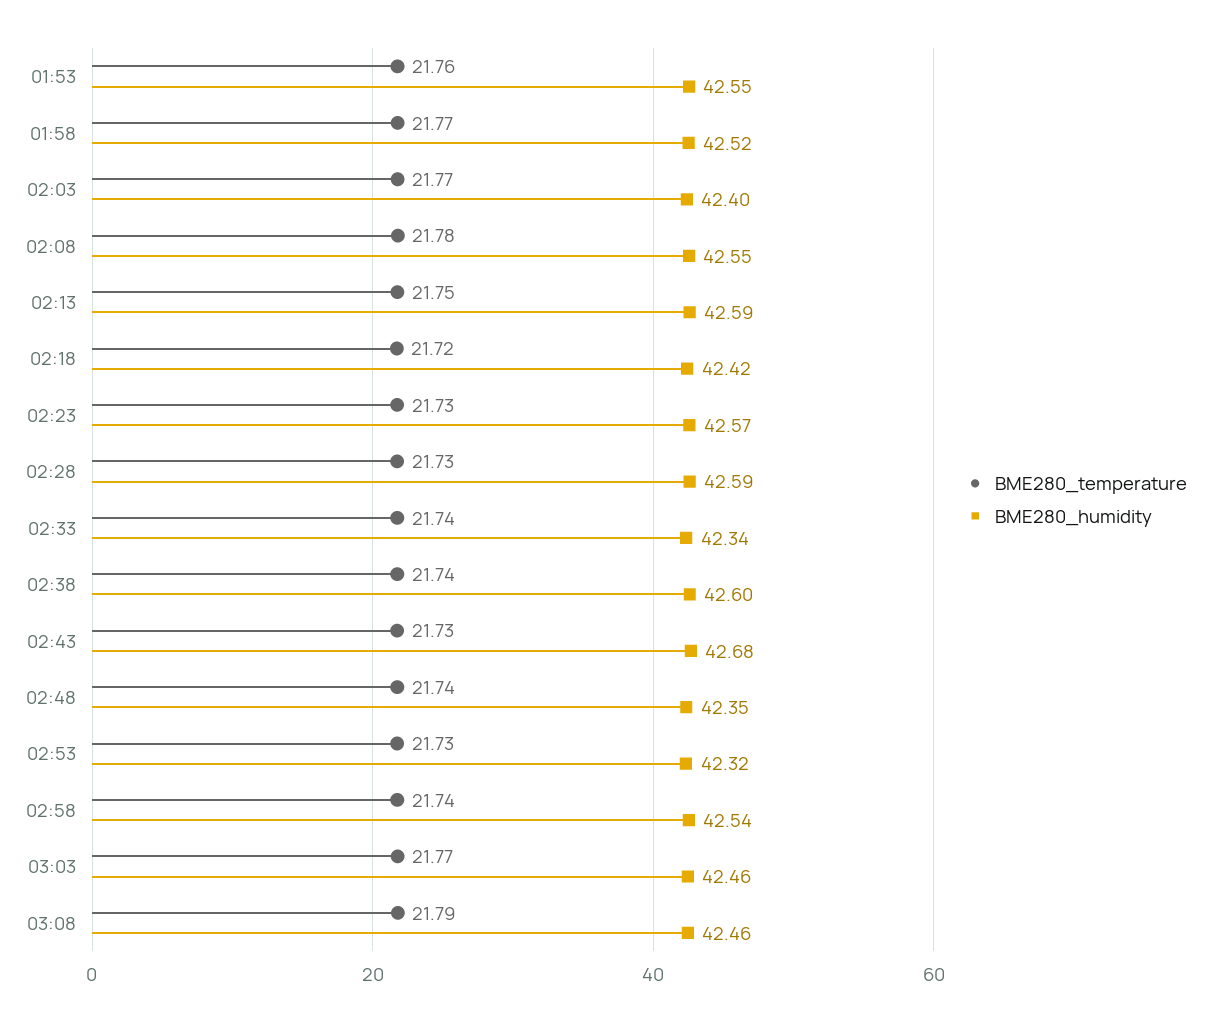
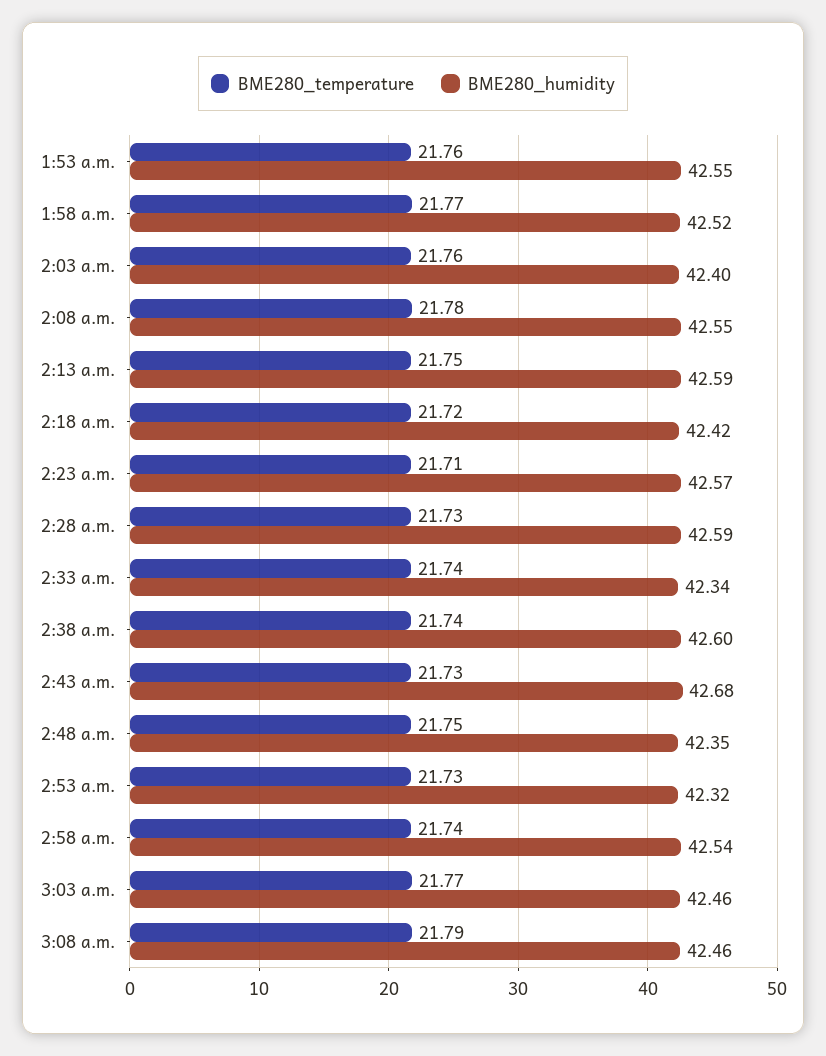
BME280_temperature, 02:03: 21.77 -> 21.76
BME280_temperature, 02:23: 21.73 -> 21.71
BME280_temperature, 02:48: 21.74 -> 21.75

